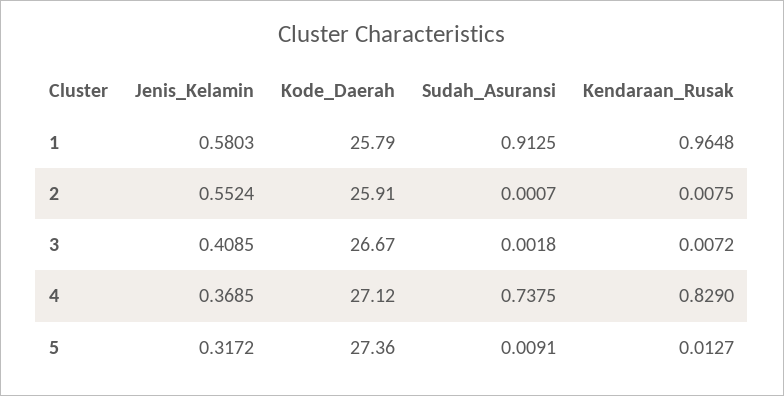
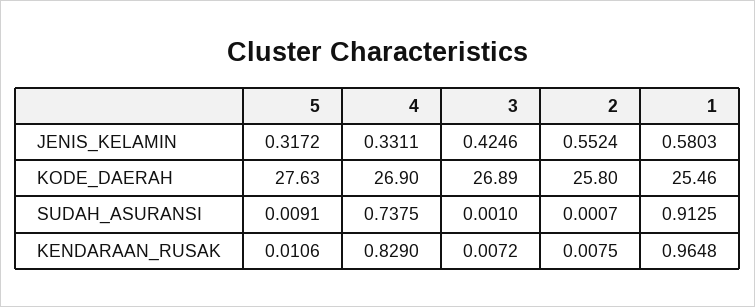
Kode_Daerah, 1: 25.79 -> 25.46
Kode_Daerah, 2: 25.91 -> 25.8
Jenis_Kelamin, 3: 0.4085 -> 0.4246
Kode_Daerah, 3: 26.67 -> 26.89
Sudah_Asuransi, 3: 0.0018 -> 0.001
Jenis_Kelamin, 4: 0.3685 -> 0.3311
Kode_Daerah, 4: 27.12 -> 26.9
Kode_Daerah, 5: 27.36 -> 27.63
Kendaraan_Rusak, 5: 0.0127 -> 0.0106

